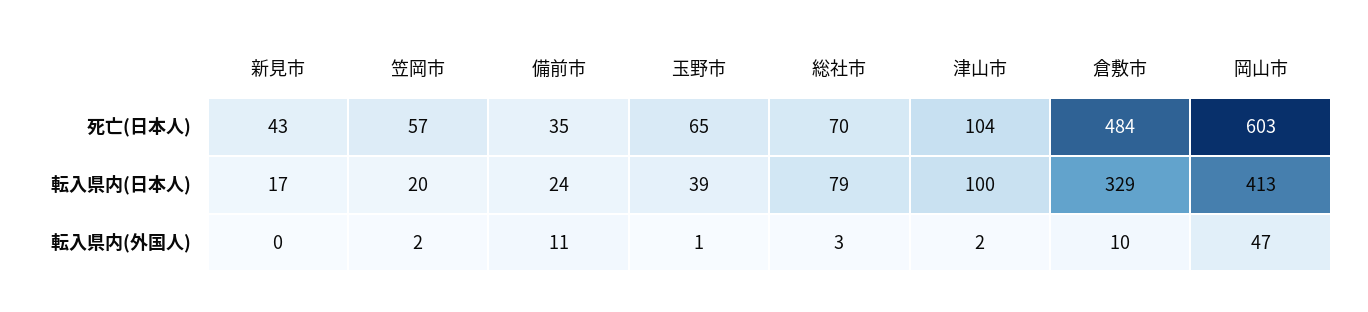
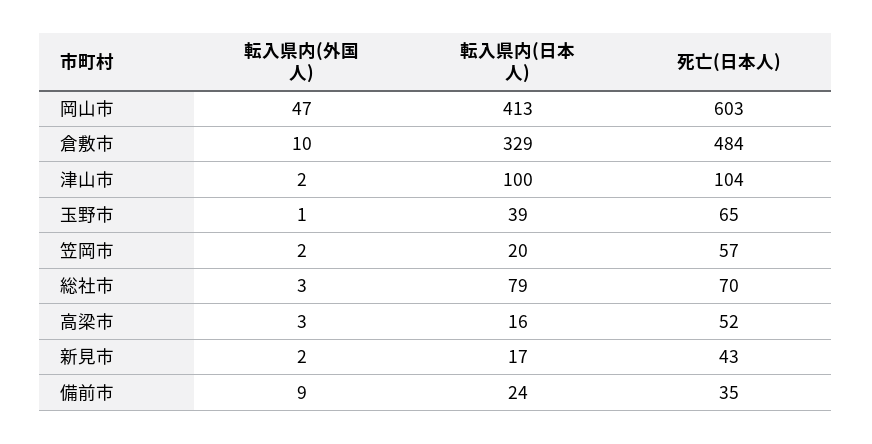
新見市, 転入県内(外国人): 0 -> 2
備前市, 転入県内(外国人): 11 -> 9
高梁市, 転入県内(外国人): none -> 3
高梁市, 転入県内(日本人): none -> 16
高梁市, 死亡(日本人): none -> 52

